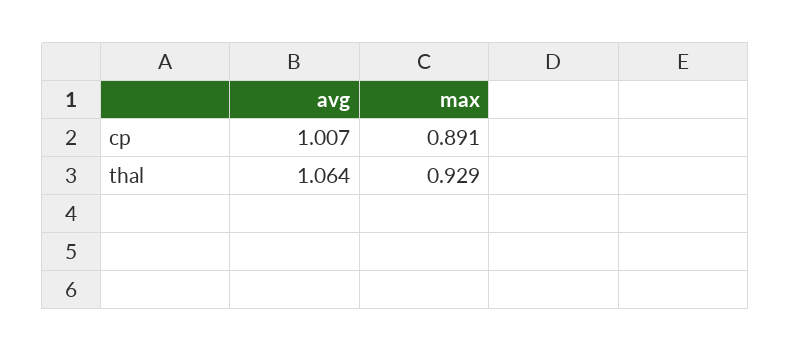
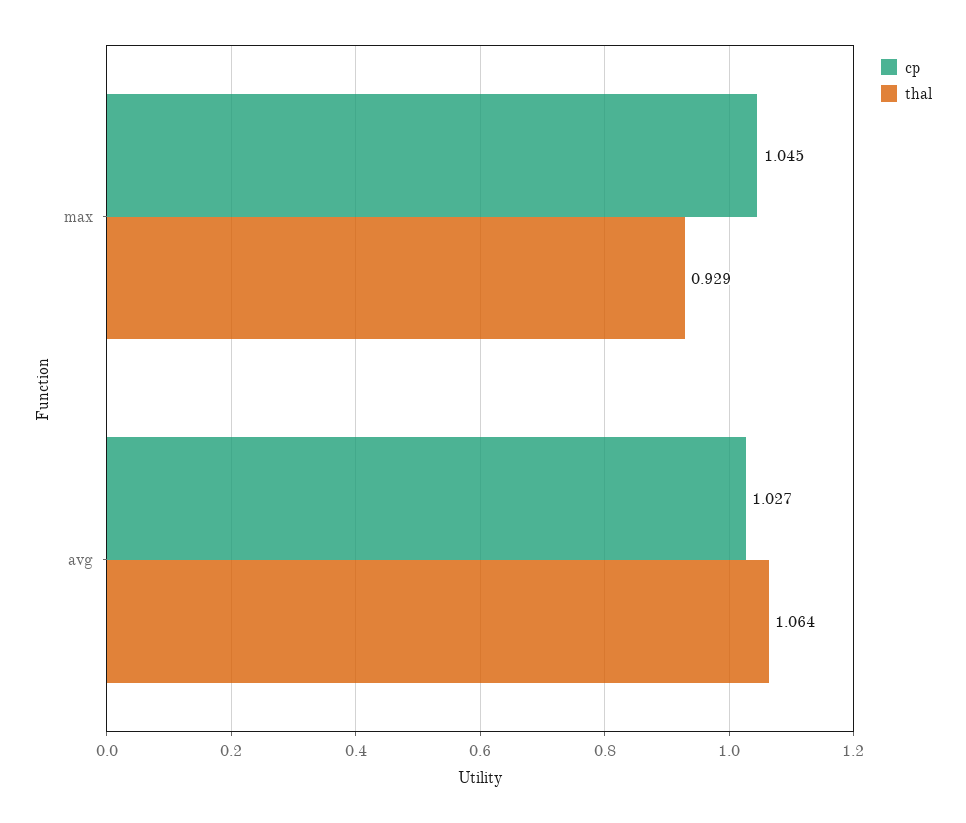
cp, avg: 1.007 -> 1.027
cp, max: 0.891 -> 1.045

